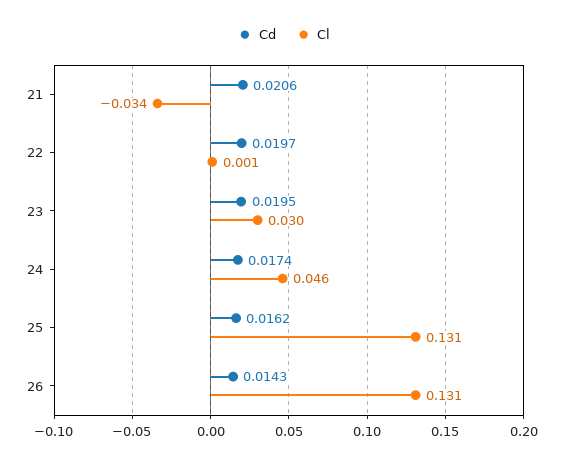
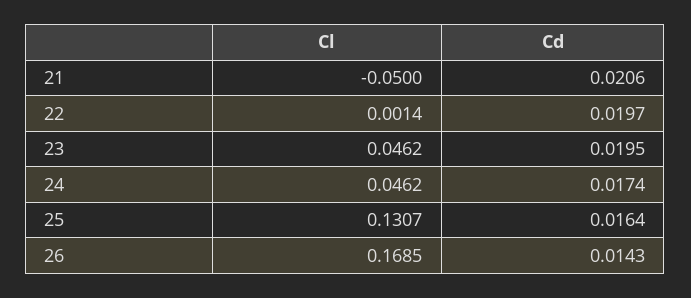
Cl, 21: -0.034 -> -0.05
Cl, 23: 0.03 -> 0.0462
Cd, 25: 0.0162 -> 0.0164
Cl, 26: 0.131 -> 0.1685

